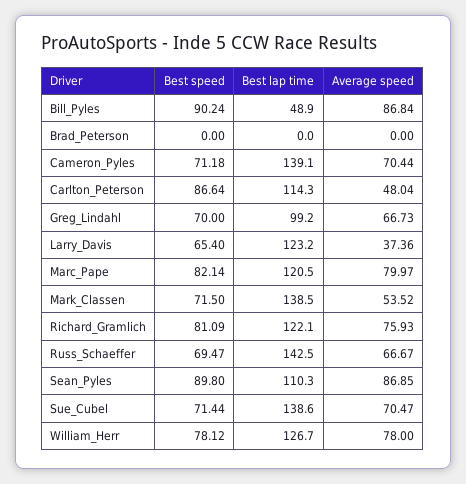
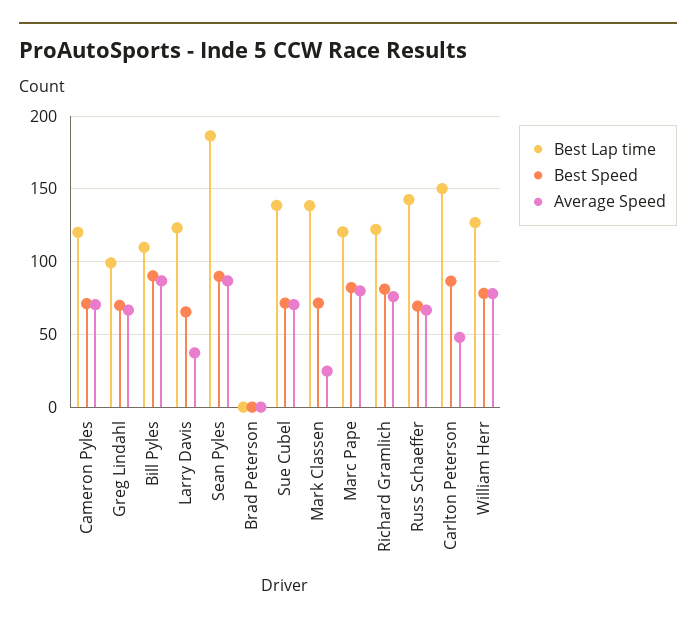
Best lap time, Bill_Pyles: 48.9 -> 110
Best lap time, Cameron_Pyles: 139.1 -> 120
Best lap time, Carlton_Peterson: 114.3 -> 150
Average speed, Mark_Classen: 53.52 -> 25
Best lap time, Sean_Pyles: 110.3 -> 185

